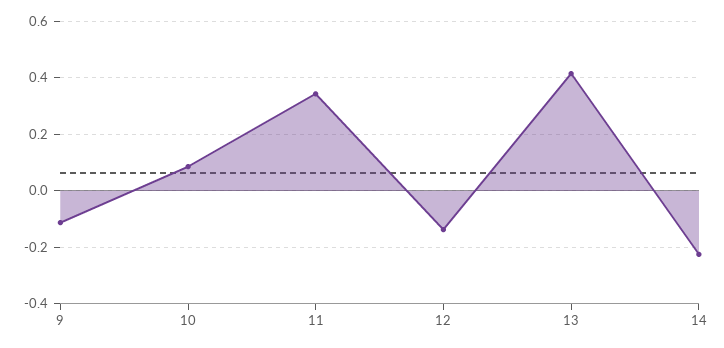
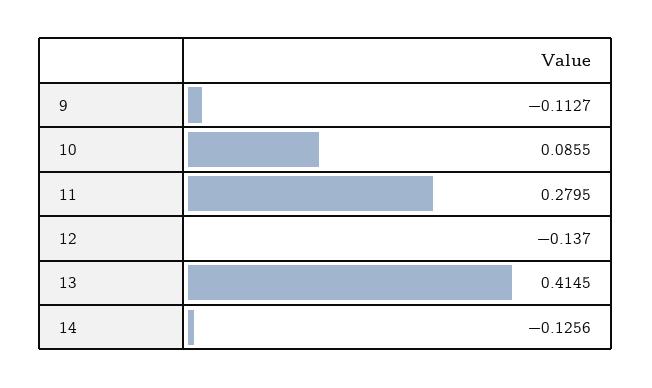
11: 0.35 -> 0.2795
14: -0.225 -> -0.1256

